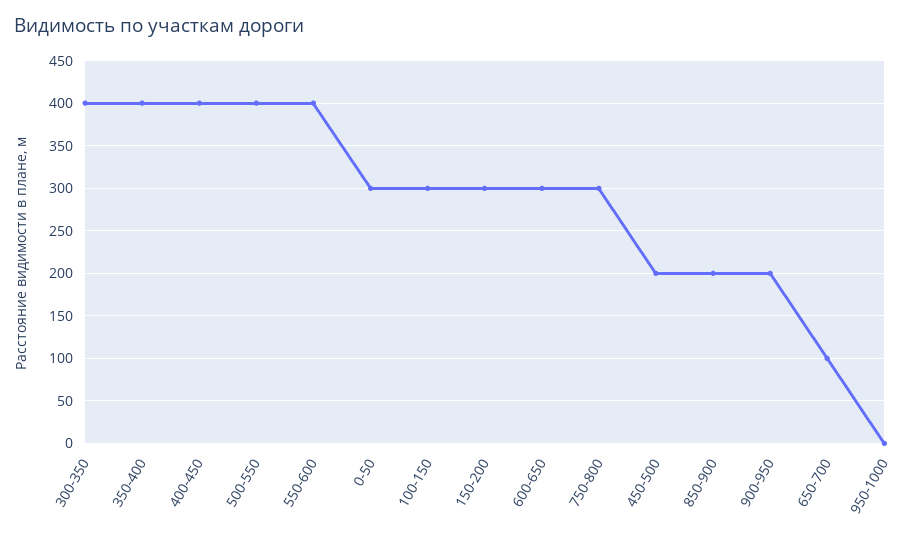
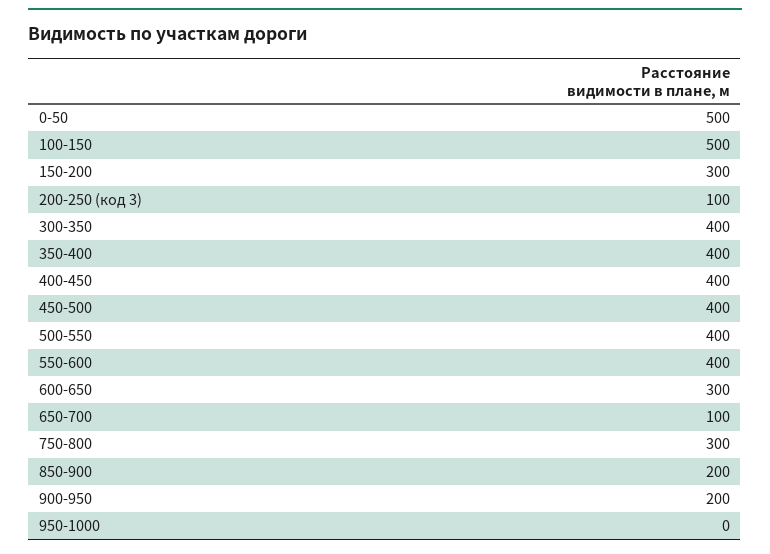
0-50: 300 -> 500
100-150: 300 -> 500
450-500: 200 -> 400
200-250 (код 3): none -> 100

